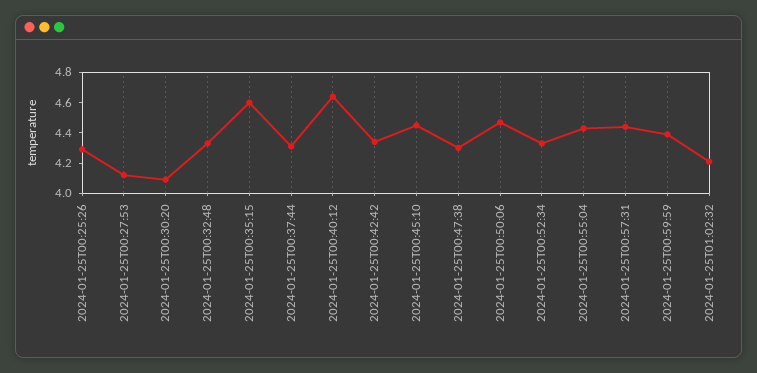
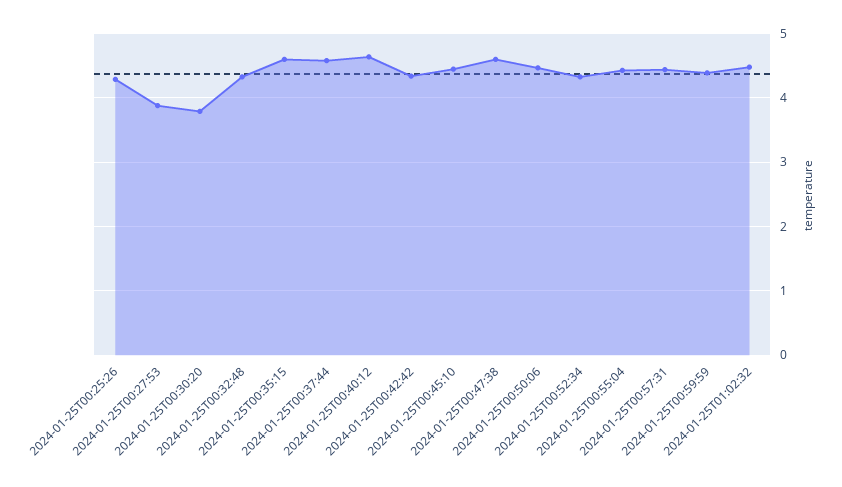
2024-01-25T00:27:53: 4.1 -> 3.9
2024-01-25T00:30:20: 4.1 -> 3.8
2024-01-25T00:37:44: 4.3 -> 4.6
2024-01-25T00:47:38: 4.3 -> 4.6
2024-01-25T01:02:32: 4.2 -> 4.5

